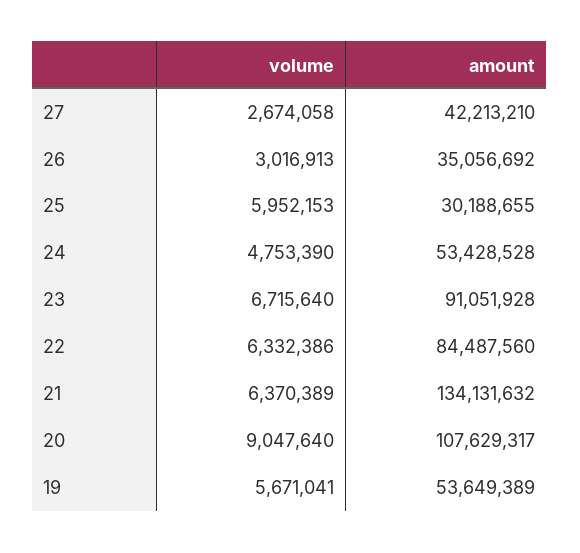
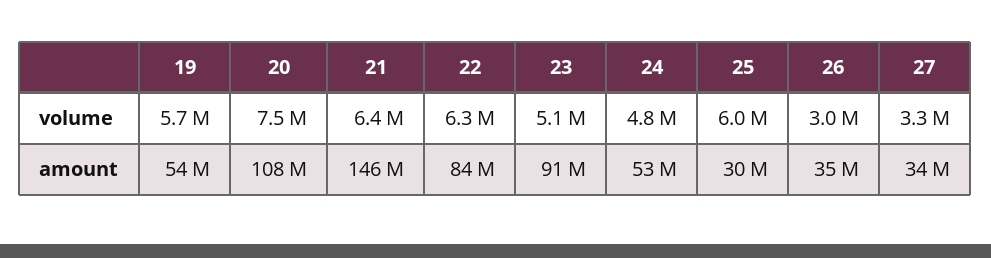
volume, 27: 2674058 -> 3300000
amount, 27: 42213210 -> 34000000
volume, 23: 6715640 -> 5100000
amount, 21: 134131632 -> 146000000
volume, 20: 9047640 -> 7500000

